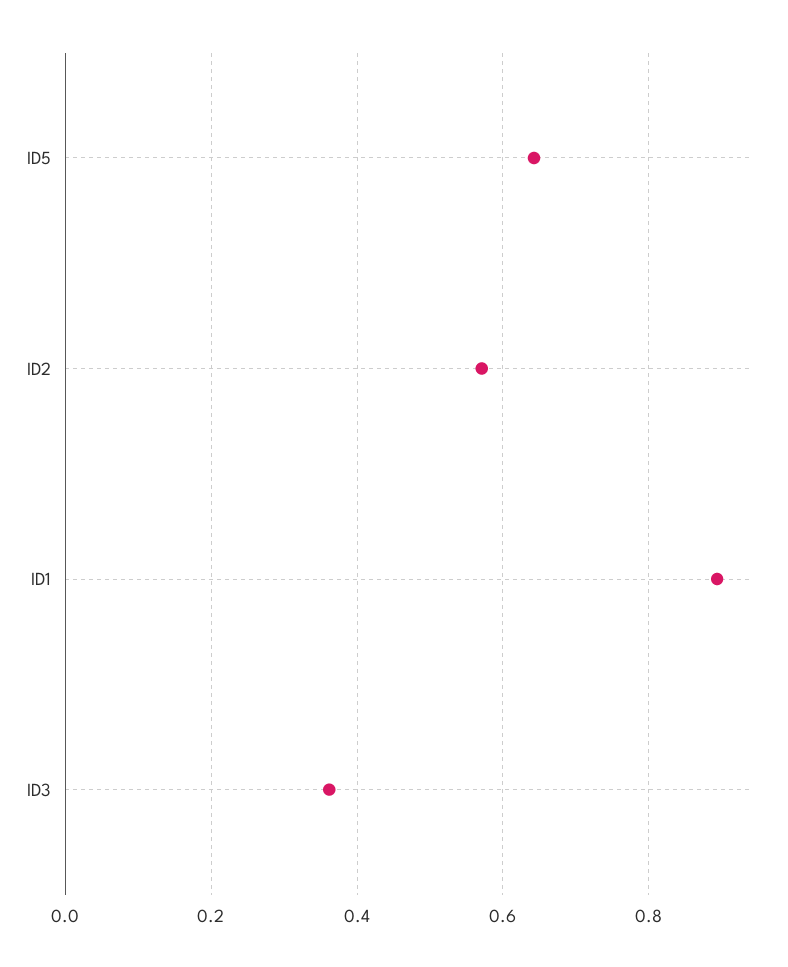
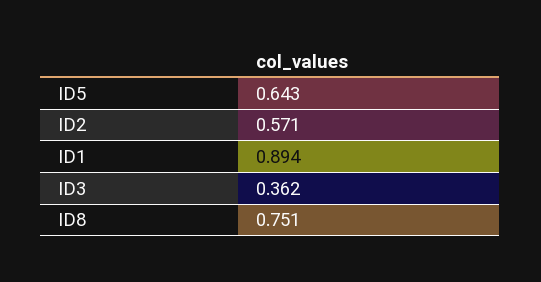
ID8: none -> 0.751

